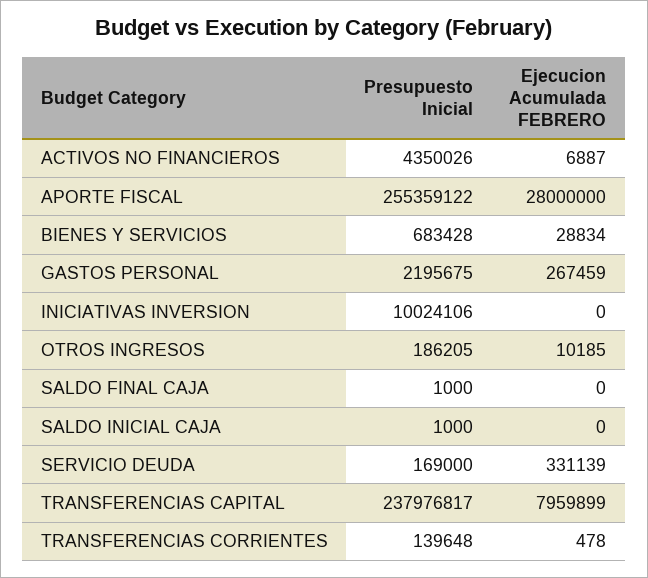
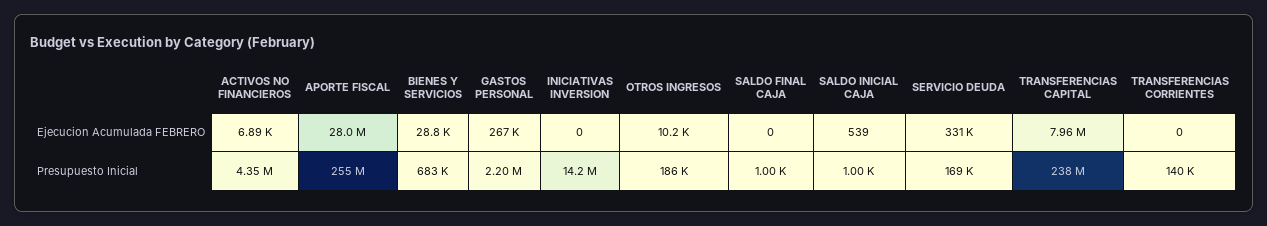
Presupuesto Inicial, INICIATIVAS INVERSION: 10024106 -> 14200000
Ejecucion Acumulada FEBRERO, SALDO INICIAL CAJA: 0 -> 539
Ejecucion Acumulada FEBRERO, TRANSFERENCIAS CORRIENTES: 478 -> 0

